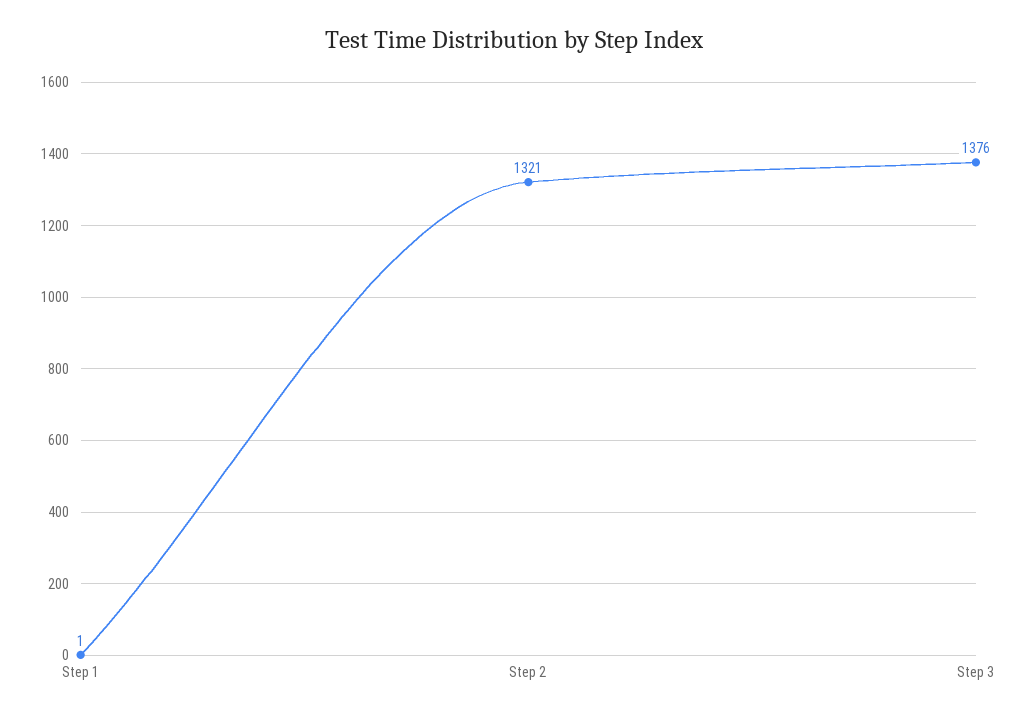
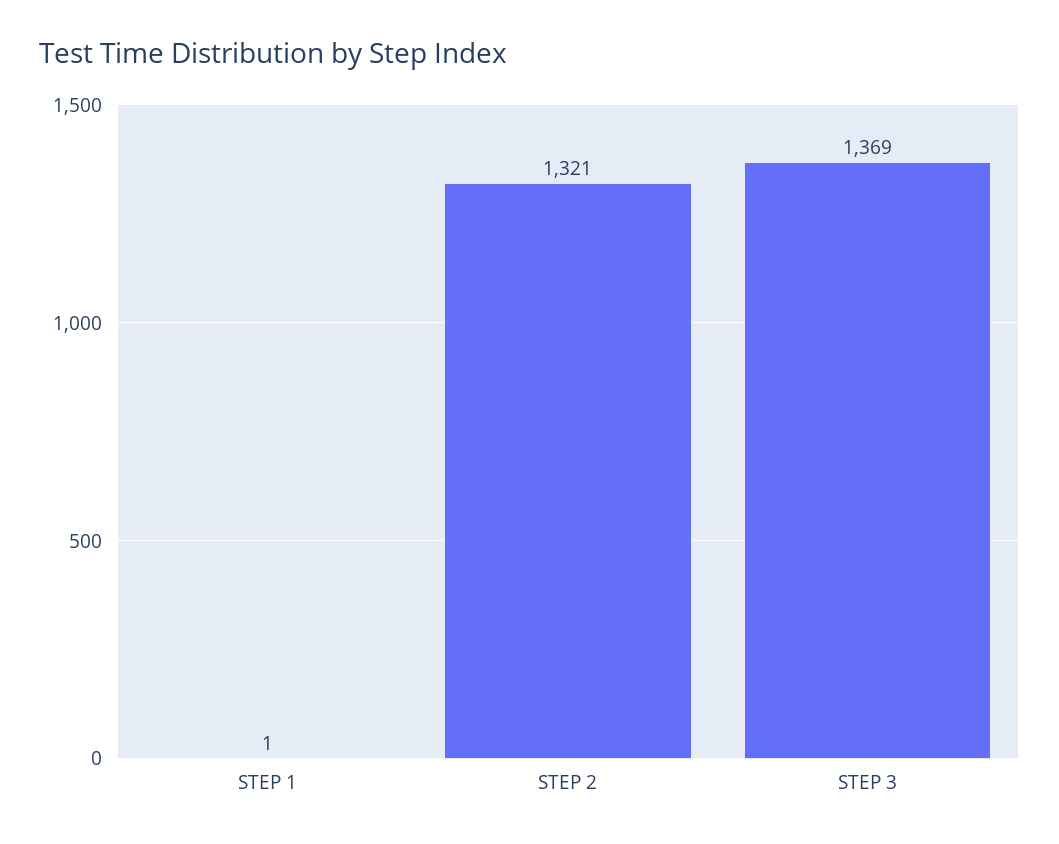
Step 3: 1376 -> 1369

